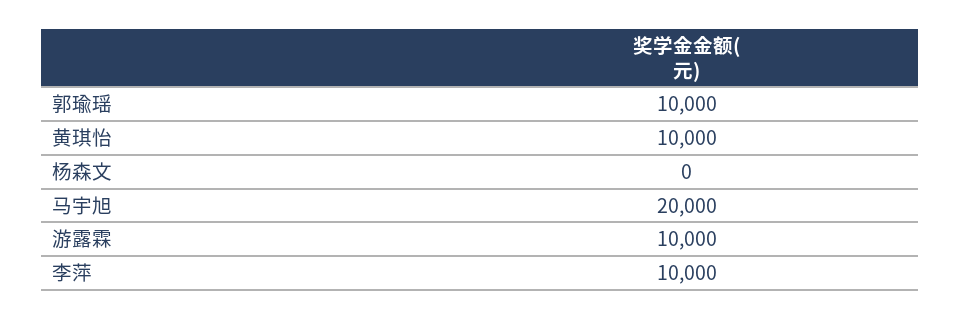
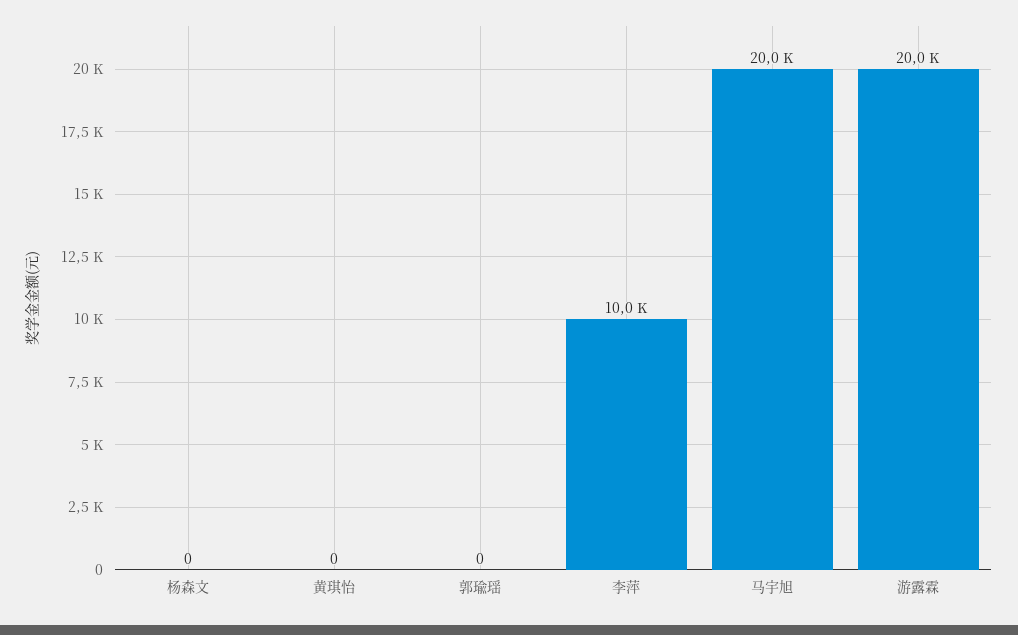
郭瑜瑶: 10000 -> 0
黄琪怡: 10000 -> 0
游露霖: 10000 -> 20000

